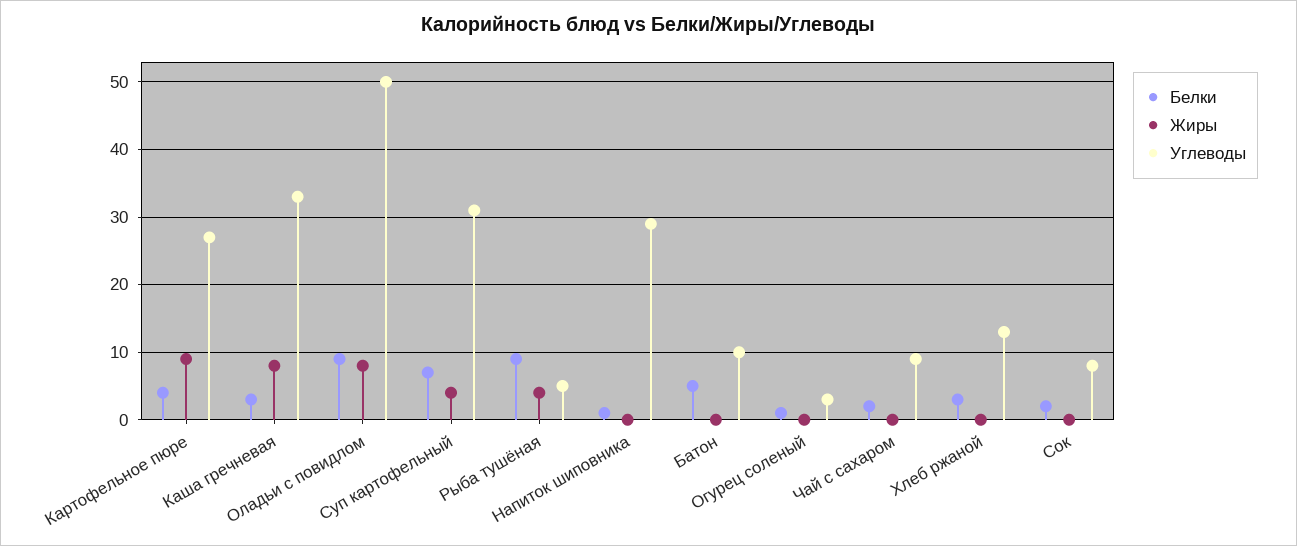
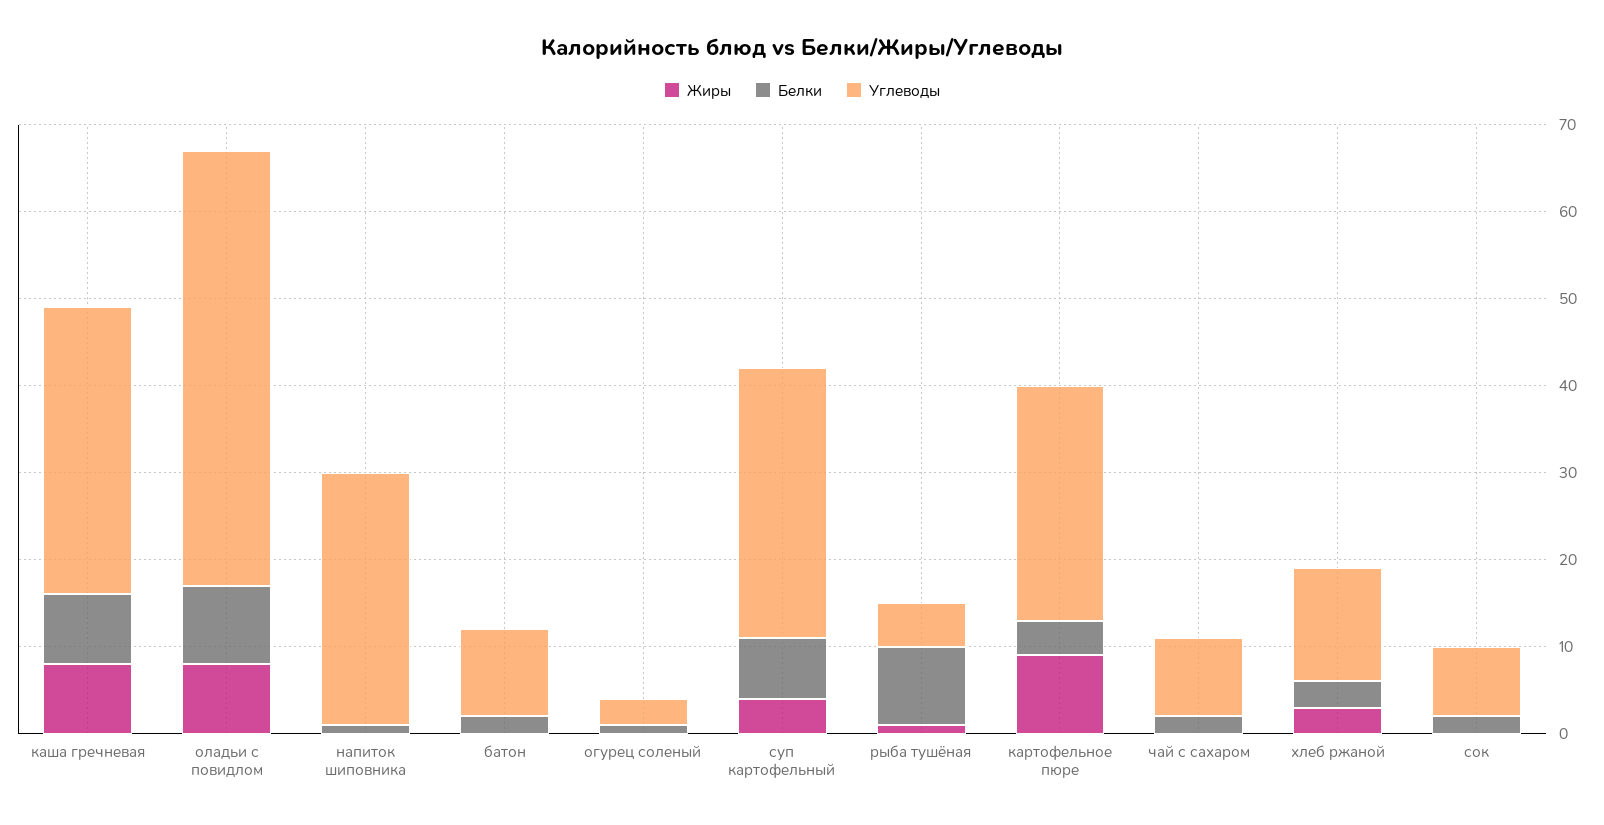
Белки, Каша гречневая: 3 -> 8
Жиры, Рыба тушёная: 4 -> 1
Белки, Батон: 5 -> 2
Жиры, Хлеб ржаной: 0 -> 3

